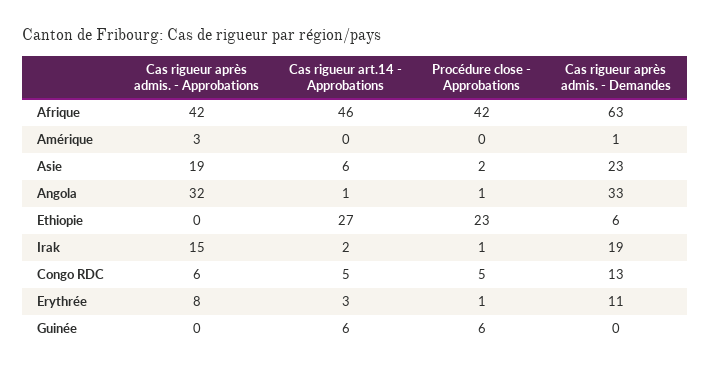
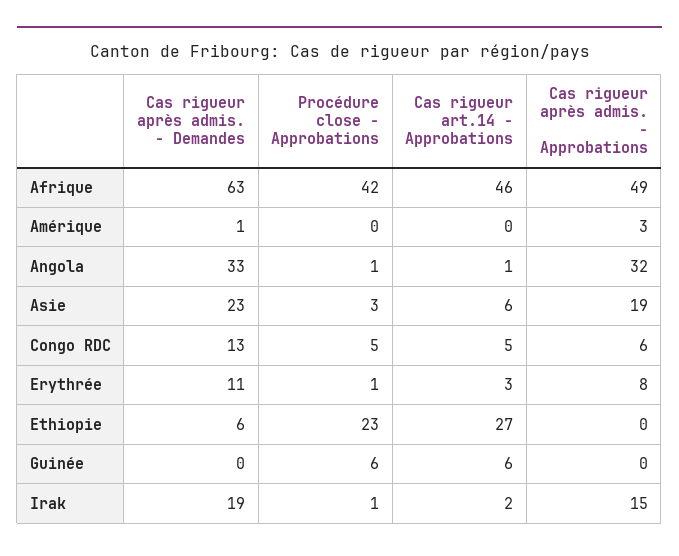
Cas rigueur après admis. - Approbations, Afrique: 42 -> 49
Procédure close - Approbations, Asie: 2 -> 3

